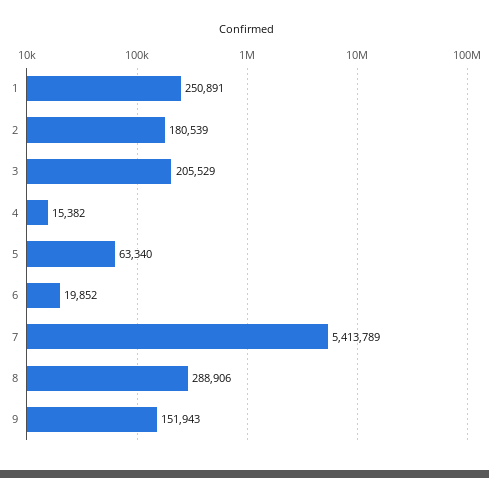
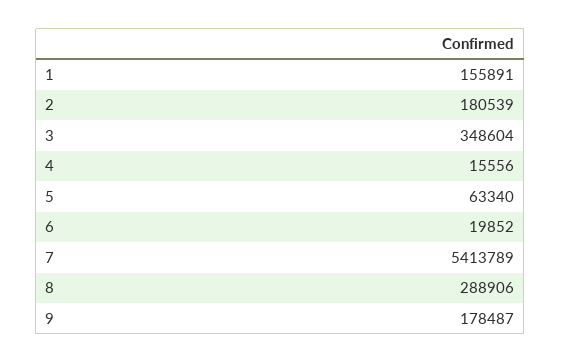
1: 250891 -> 155891
3: 205529 -> 348604
4: 15382 -> 15556
9: 151943 -> 178487

